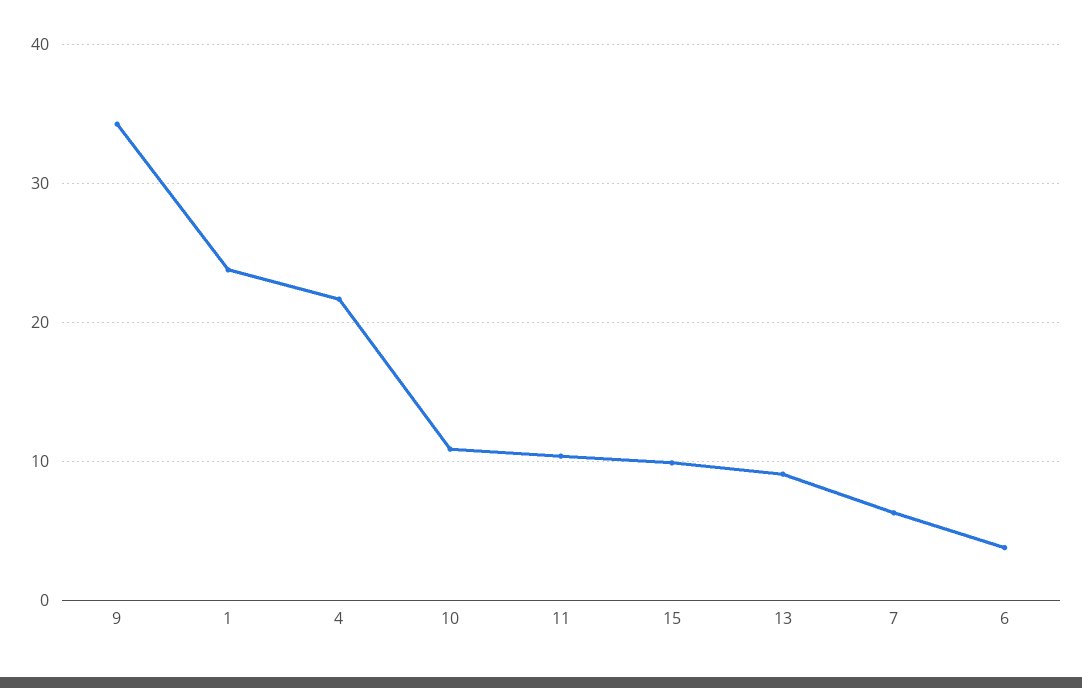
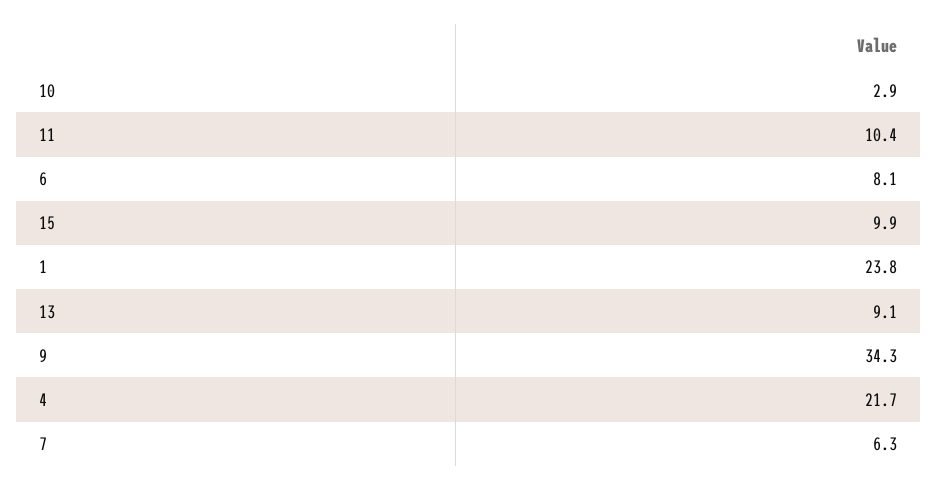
10: 11 -> 2.9
6: 4 -> 8.1

